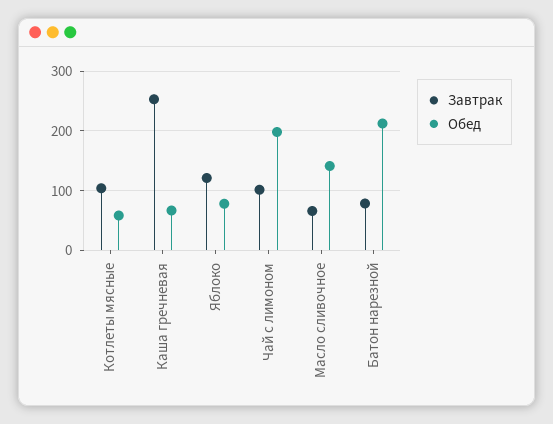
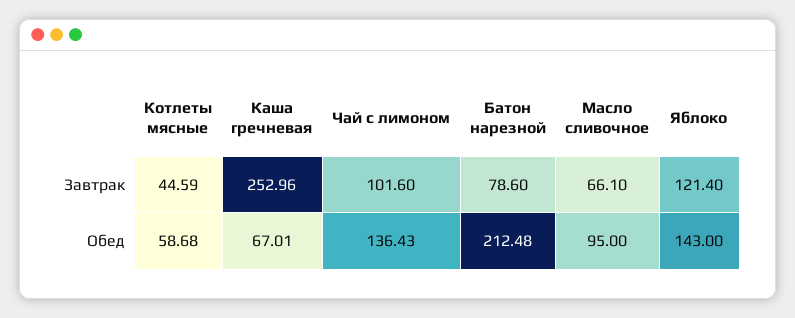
Завтрак, Котлеты мясные: 100 -> 44.59
Обед, Яблоко: 80 -> 143
Обед, Чай с лимоном: 200 -> 136.43
Обед, Масло сливочное: 140 -> 95

